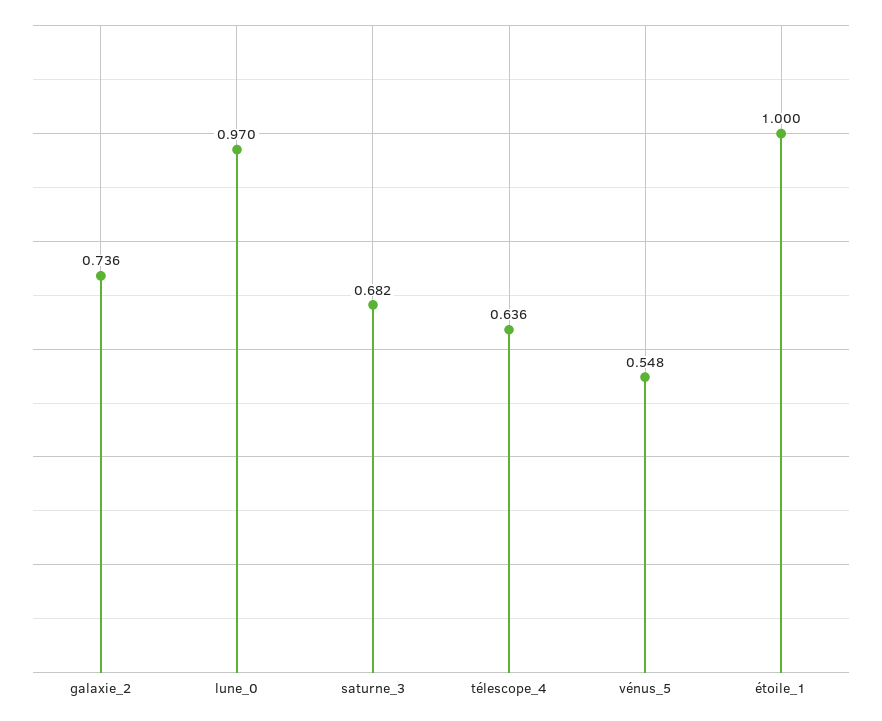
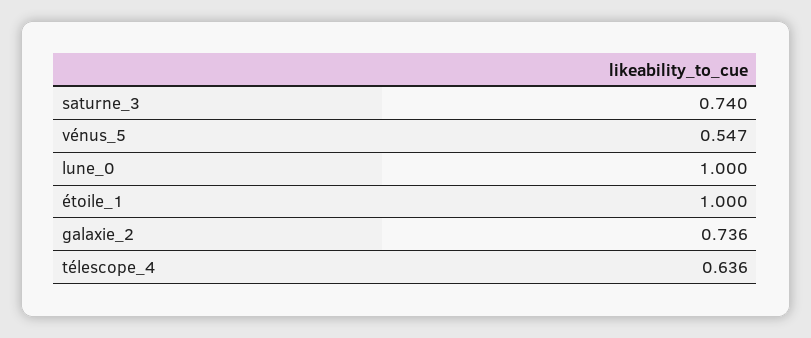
lune_0: 0.97 -> 1
saturne_3: 0.682 -> 0.74
vénus_5: 0.548 -> 0.547

